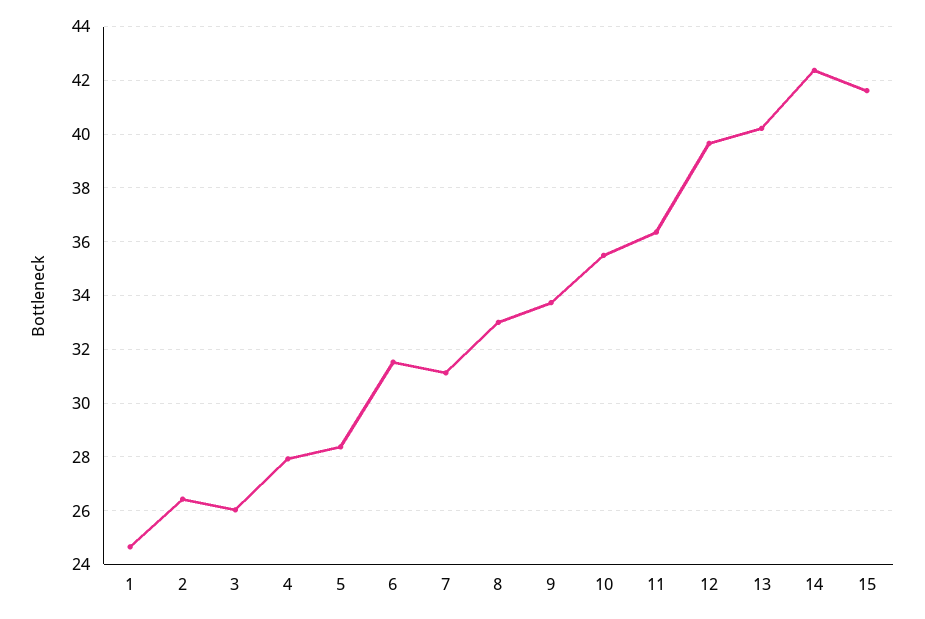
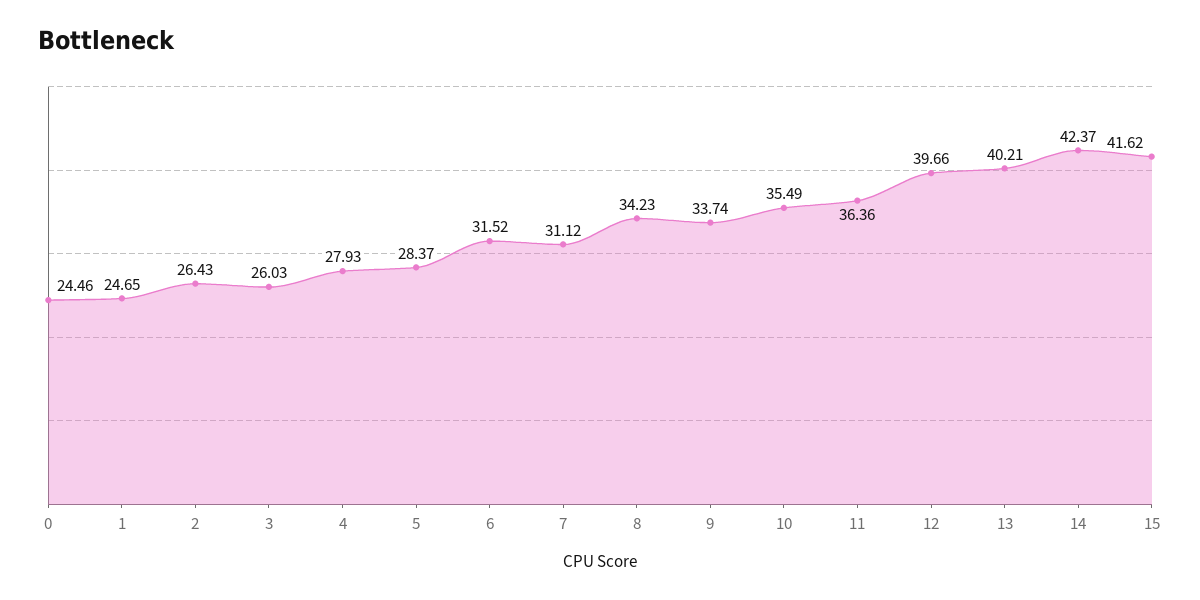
8: 33 -> 34.23
0: none -> 24.46

